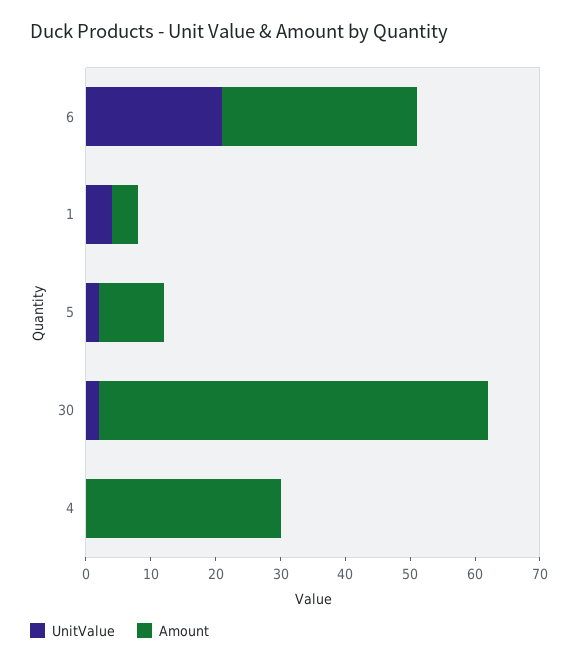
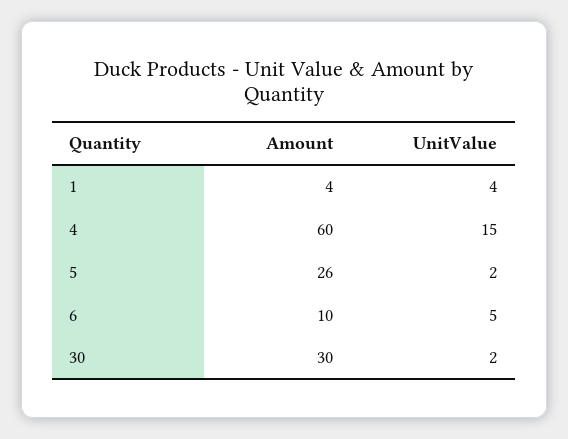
UnitValue, 6: 20 -> 5
Amount, 6: 30 -> 10
Amount, 5: 10 -> 26
Amount, 30: 60 -> 30
UnitValue, 4: 0 -> 15
Amount, 4: 30 -> 60

